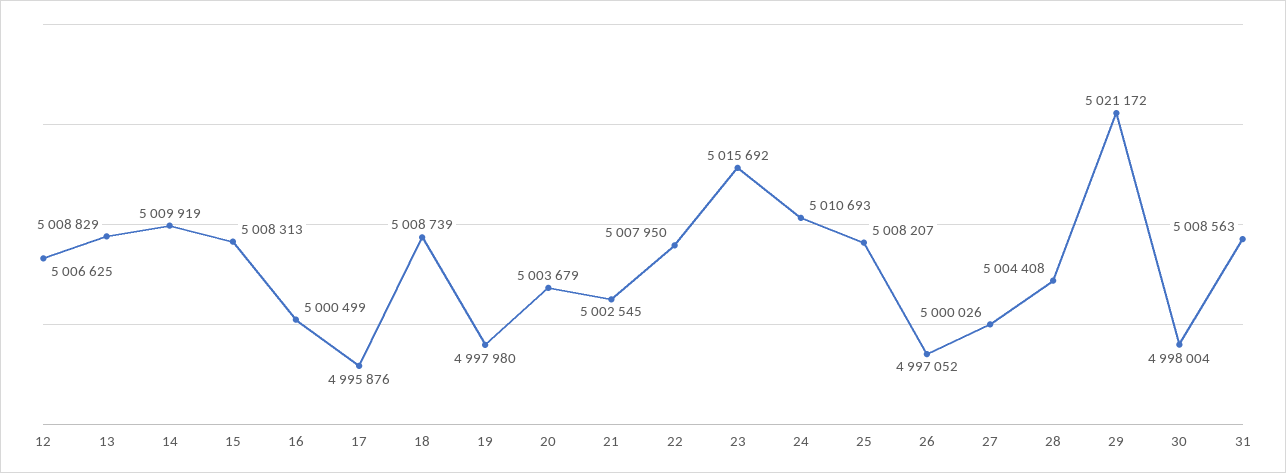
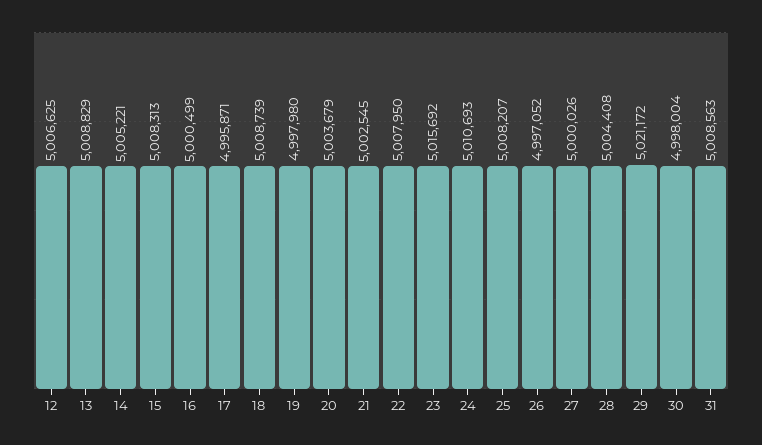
14: 5009919 -> 5005221
17: 4995876 -> 4995871

